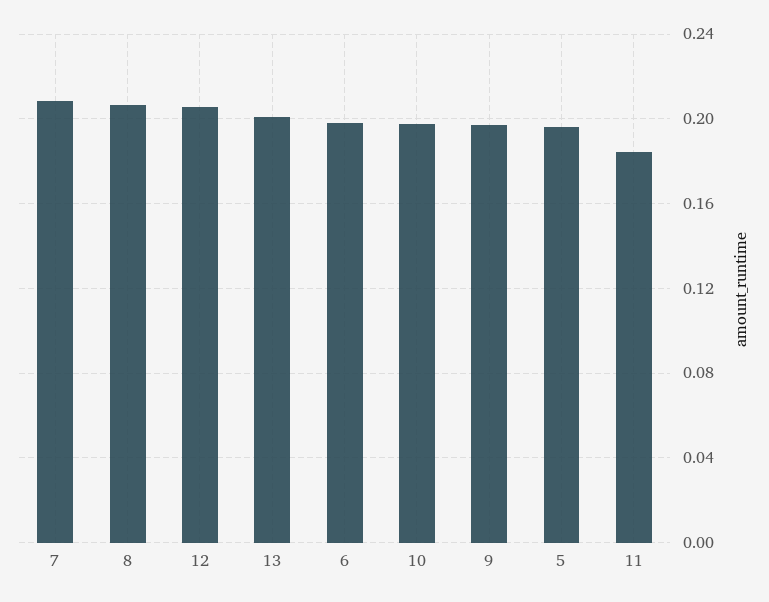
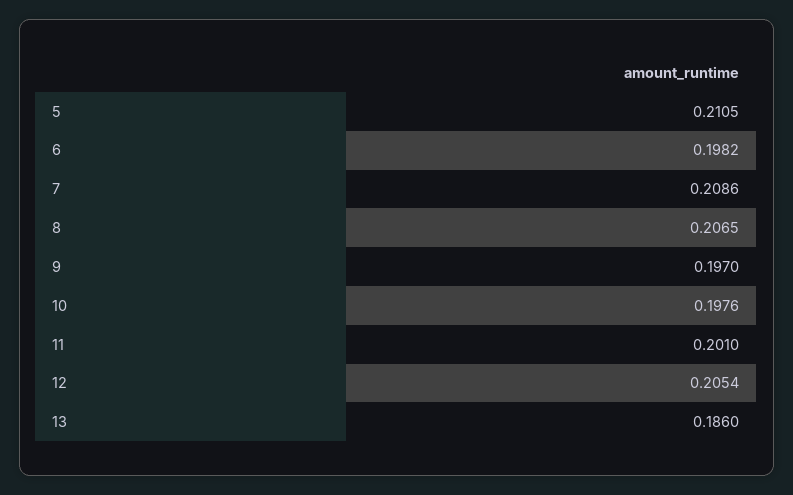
13: 0.2 -> 0.186
5: 0.195 -> 0.2105
11: 0.185 -> 0.201

